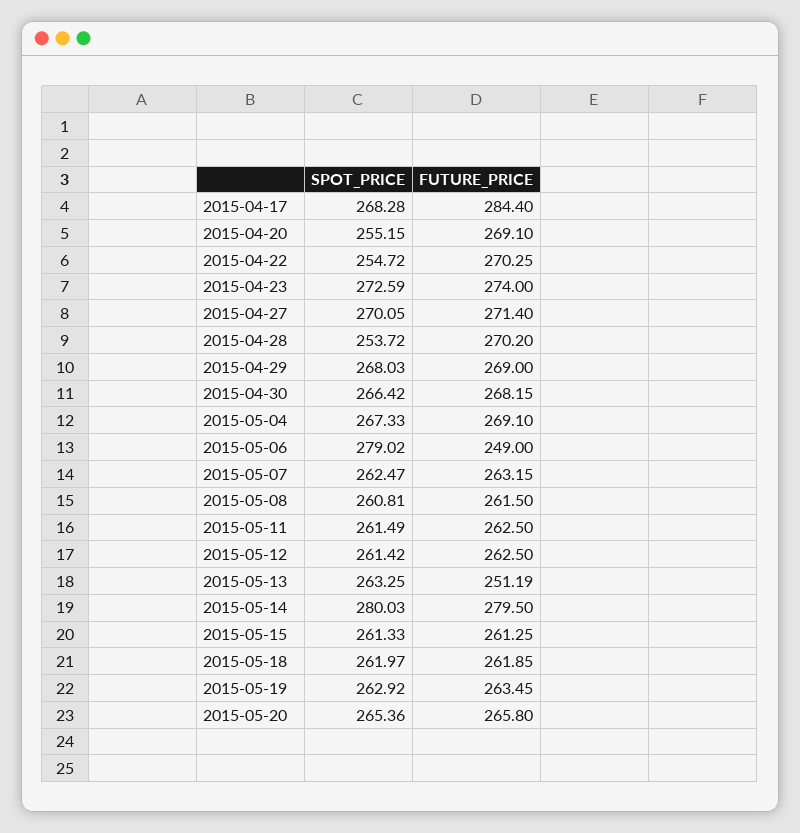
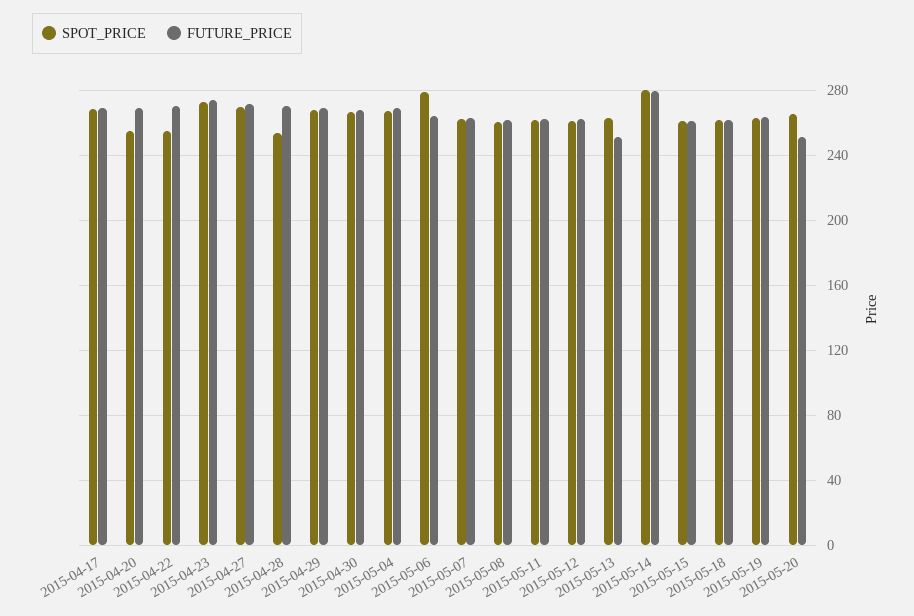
FUTURE_PRICE, 2015-04-17: 284.4 -> 270
FUTURE_PRICE, 2015-05-06: 249 -> 265
FUTURE_PRICE, 2015-05-20: 265.8 -> 250

